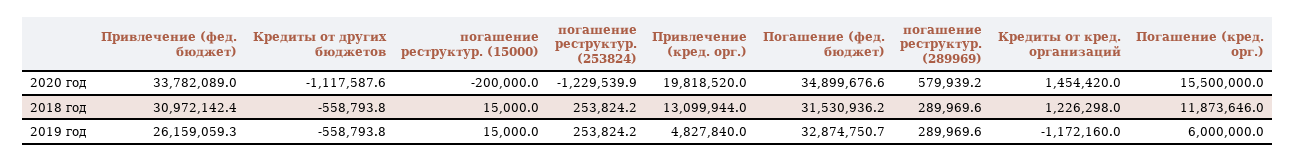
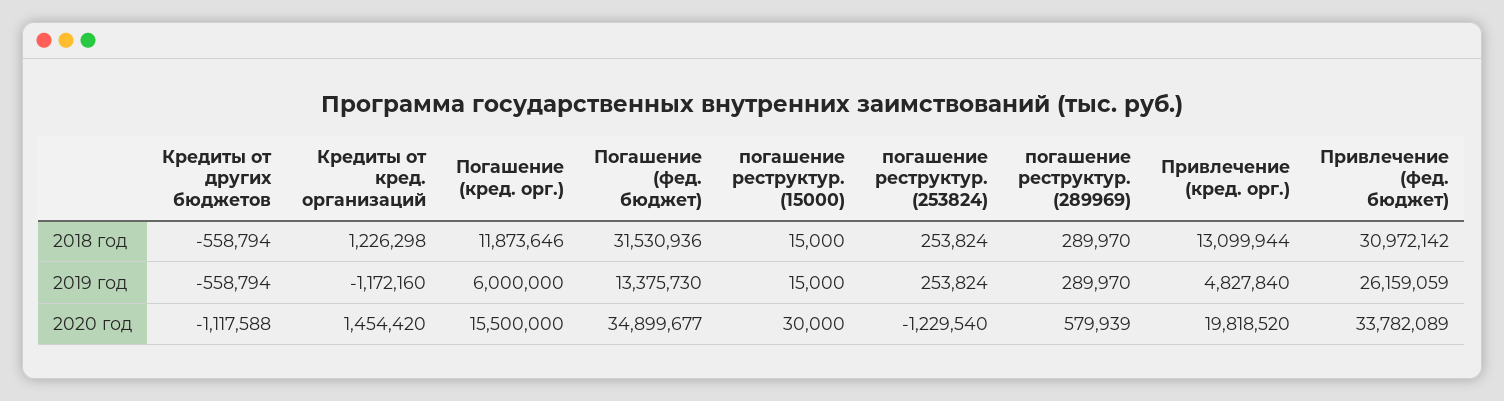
погашение реструктур. (15000), 2020 год: -200000 -> 30000
Погашение (фед. бюджет), 2019 год: 32874750.7 -> 13375730

